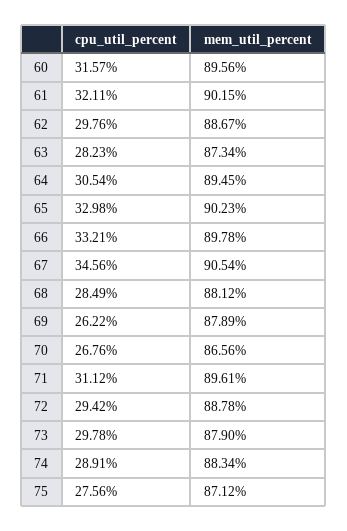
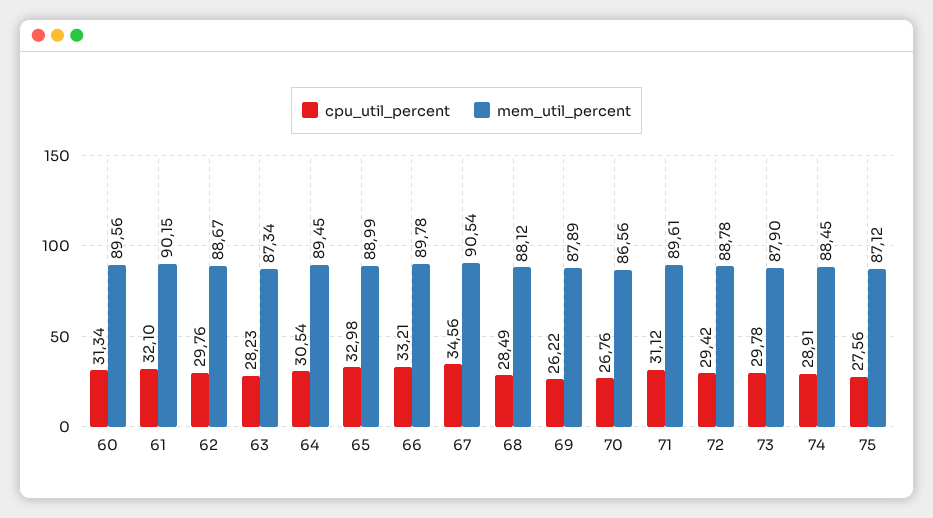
cpu_util_percent, 60: 31.57 -> 31.34
cpu_util_percent, 61: 32.11 -> 32.1
mem_util_percent, 65: 90.23 -> 88.99
mem_util_percent, 74: 88.34 -> 88.45

